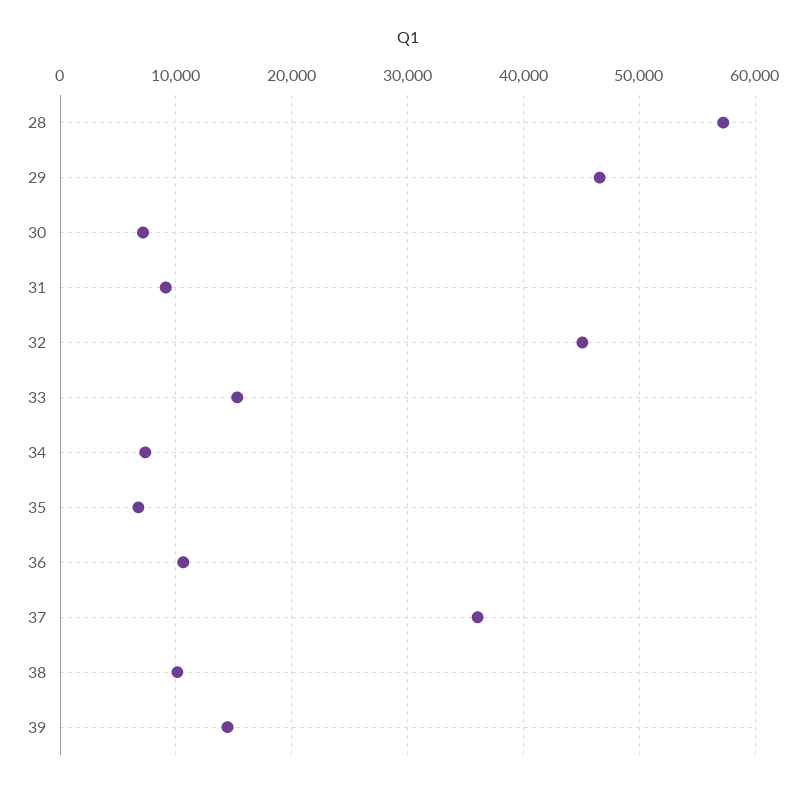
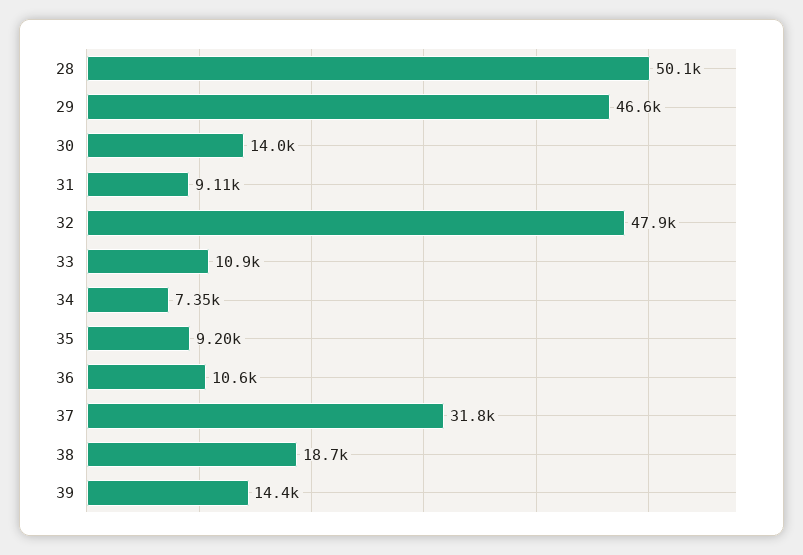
28: 57000 -> 50100
30: 7000 -> 14000
32: 45000 -> 47900
33: 15000 -> 10900
35: 7000 -> 9200
37: 36000 -> 31800
38: 10000 -> 18700

